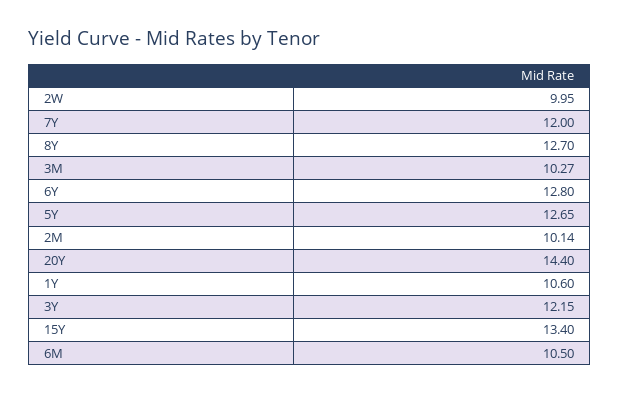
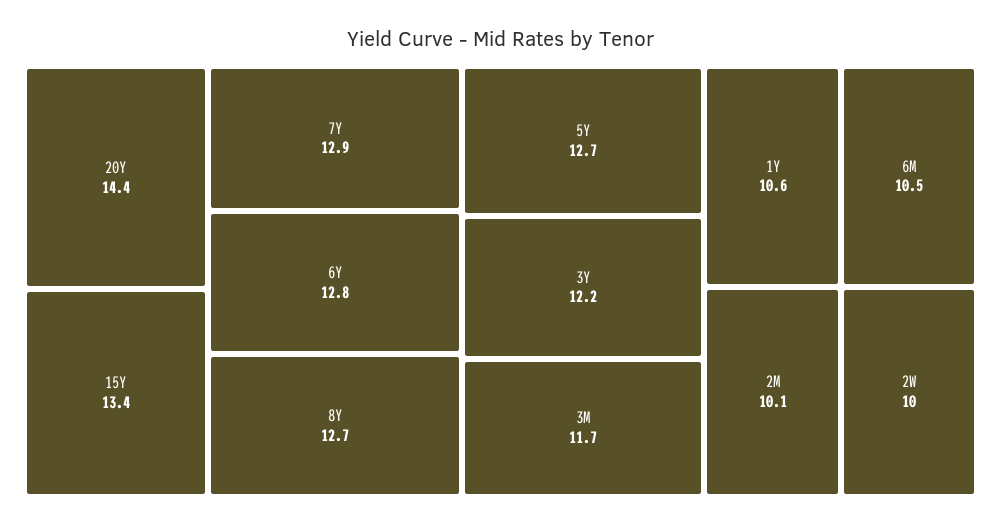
7Y: 12 -> 12.9
3M: 10.27 -> 11.7

